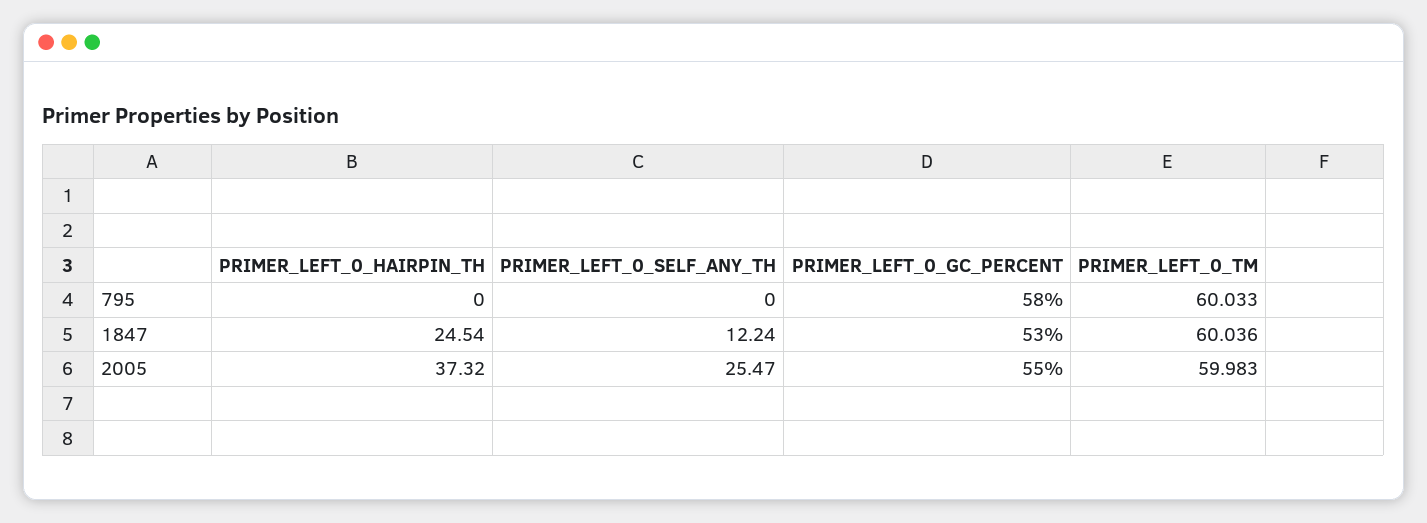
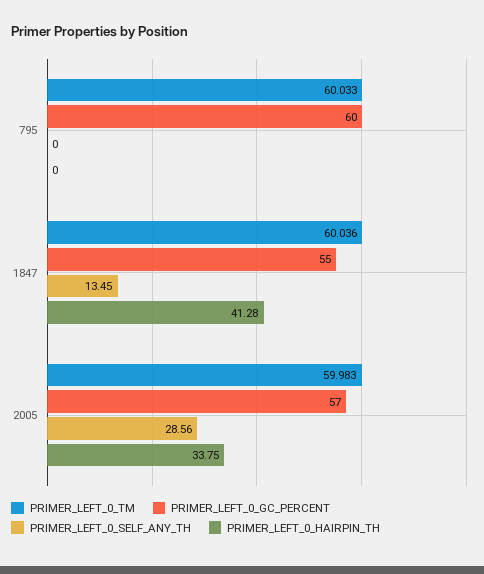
PRIMER_LEFT_0_GC_PERCENT, 795: 58 -> 60
PRIMER_LEFT_0_HAIRPIN_TH, 1847: 24.54 -> 41.28
PRIMER_LEFT_0_SELF_ANY_TH, 1847: 12.24 -> 13.45
PRIMER_LEFT_0_GC_PERCENT, 1847: 53 -> 55
PRIMER_LEFT_0_HAIRPIN_TH, 2005: 37.32 -> 33.75
PRIMER_LEFT_0_SELF_ANY_TH, 2005: 25.47 -> 28.56
PRIMER_LEFT_0_GC_PERCENT, 2005: 55 -> 57

